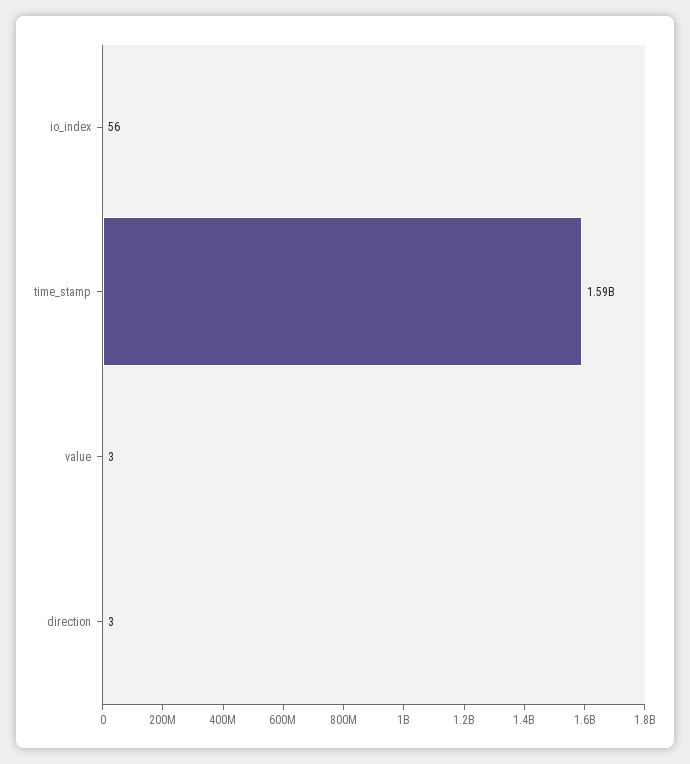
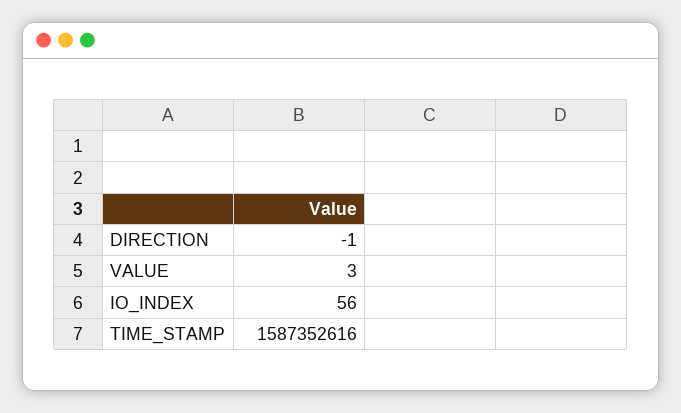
direction: 3 -> -1

